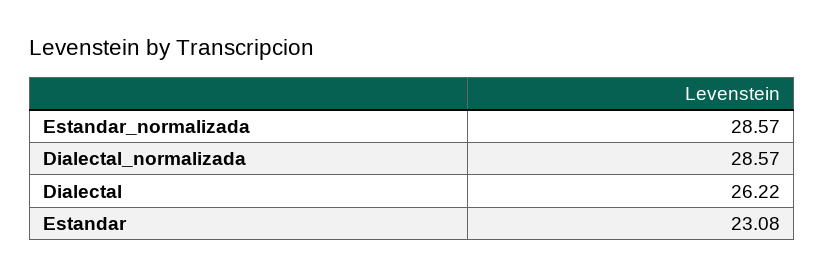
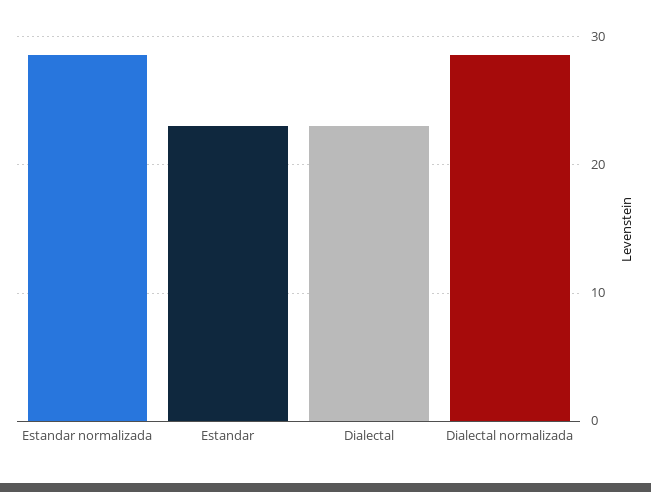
Dialectal: 26.22 -> 23

